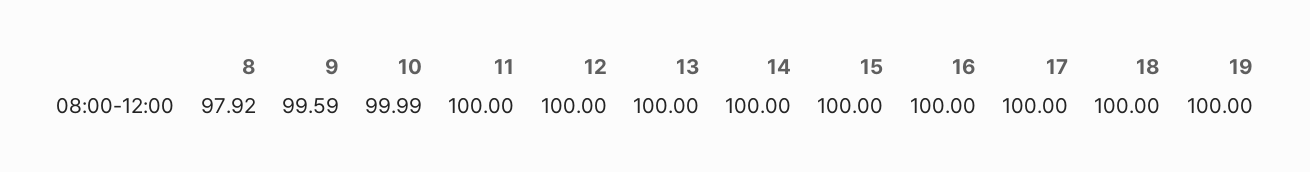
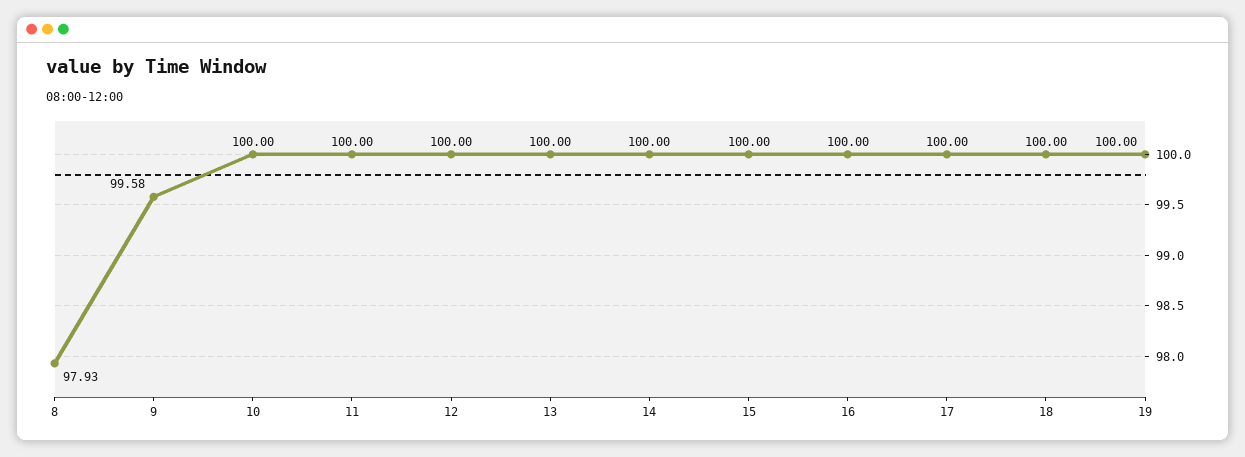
8: 97.92 -> 97.93
9: 99.59 -> 99.58
10: 99.99 -> 100

